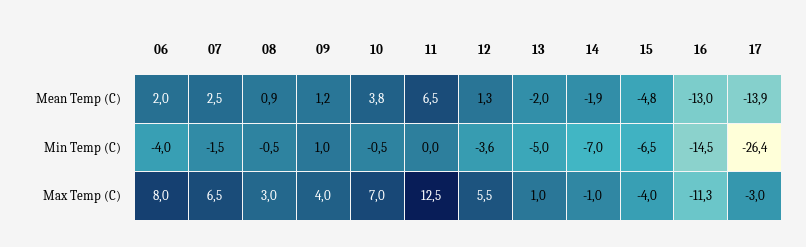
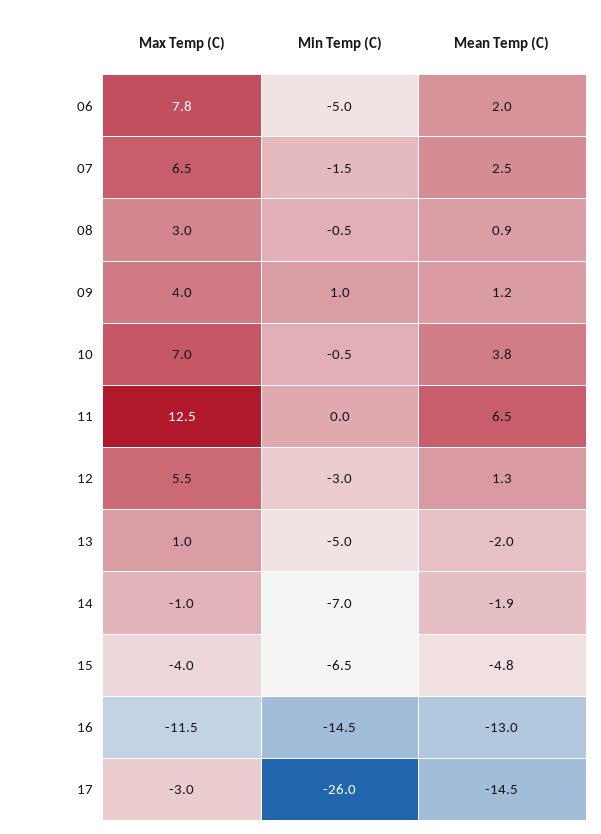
17, Mean Temp (C): -13.9 -> -14.5
06, Min Temp (C): -4 -> -5
12, Min Temp (C): -3.6 -> -3
17, Min Temp (C): -26.4 -> -26
06, Max Temp (C): 8 -> 7.8
16, Max Temp (C): -11.3 -> -11.5

